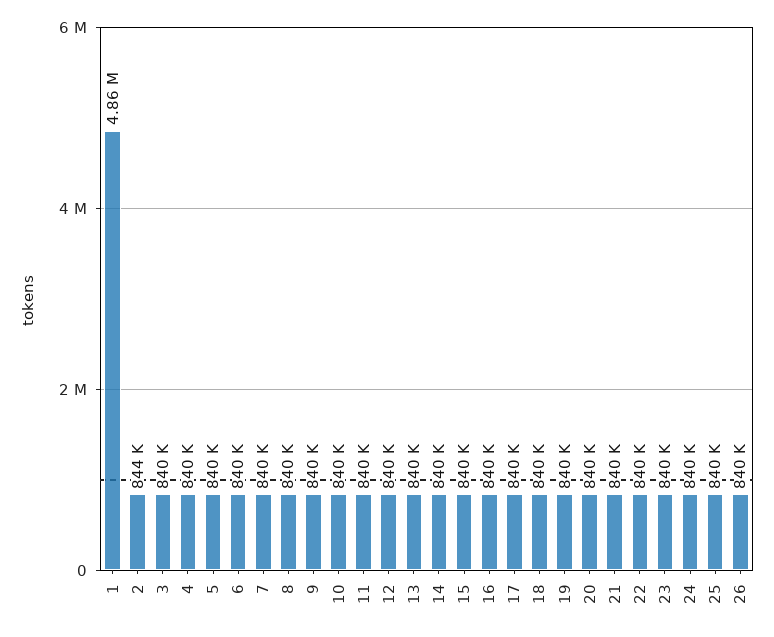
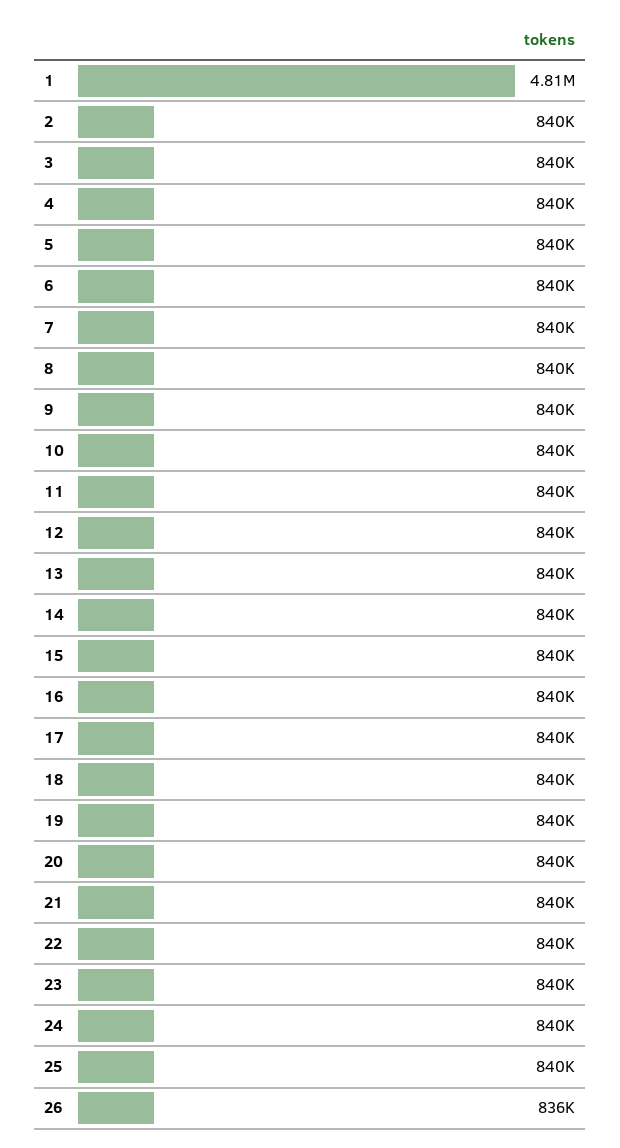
1: 4860000 -> 4810000
2: 844000 -> 840000
26: 840000 -> 836000

